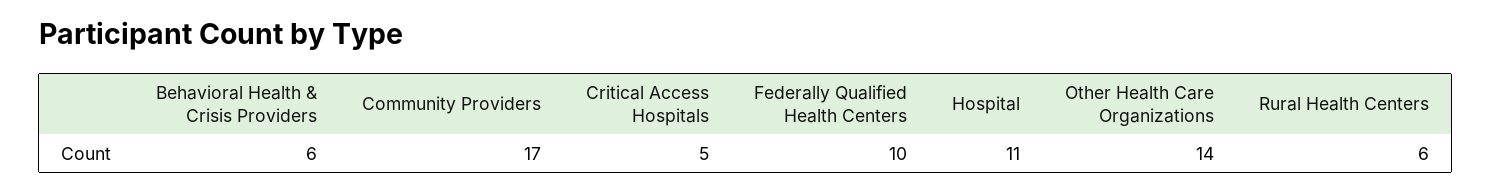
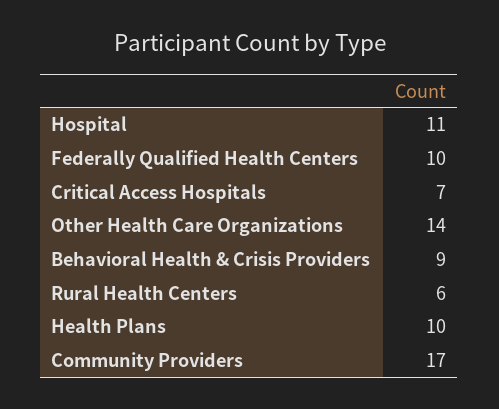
Behavioral Health & Crisis Providers: 6 -> 9
Critical Access Hospitals: 5 -> 7
Health Plans: none -> 10

